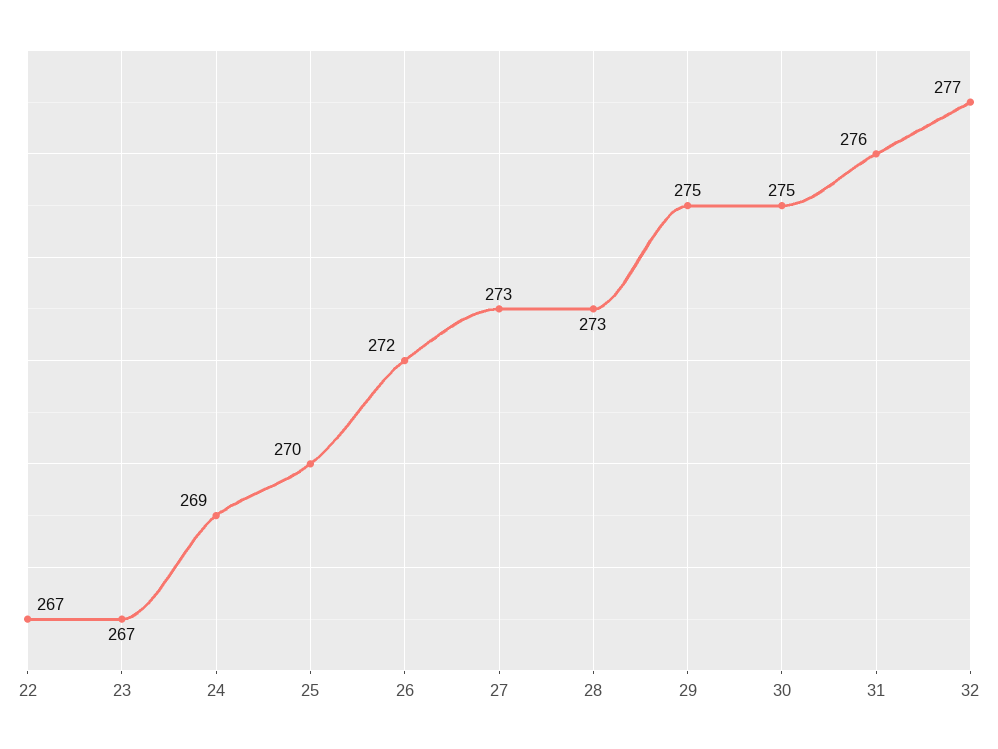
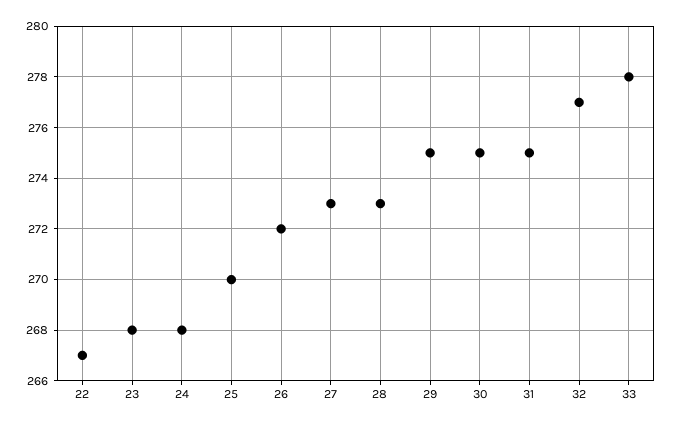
23: 267 -> 268
24: 269 -> 268
31: 276 -> 275
33: none -> 278

